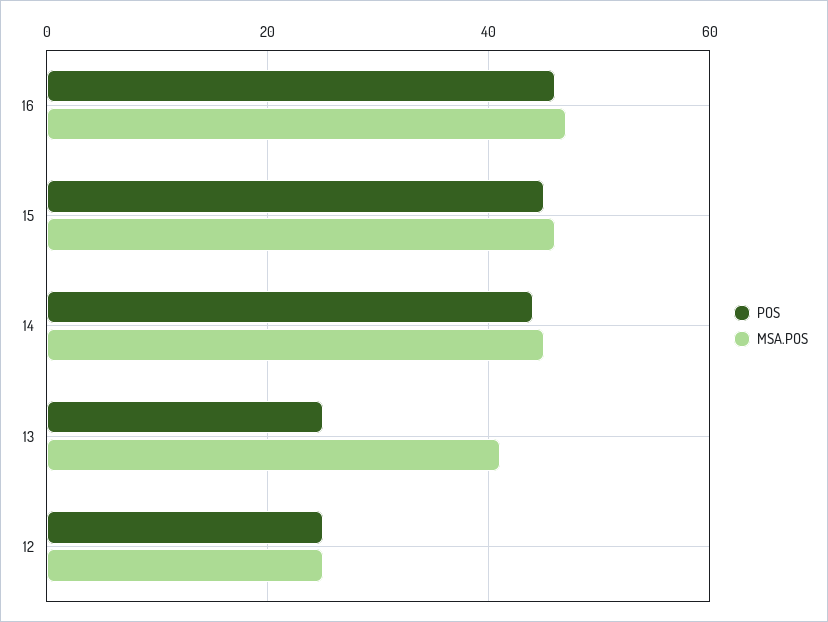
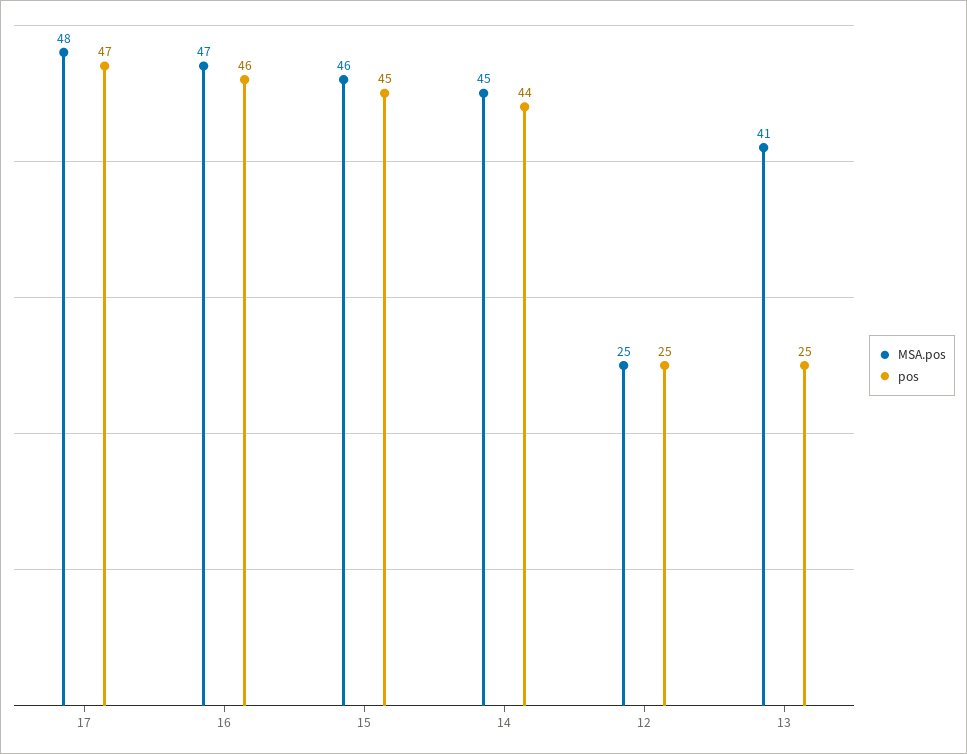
MSA.POS, 17: none -> 48
POS, 17: none -> 47

